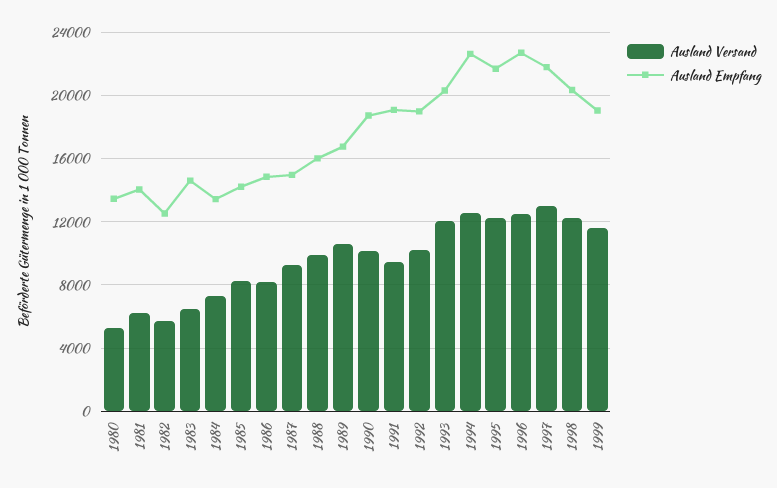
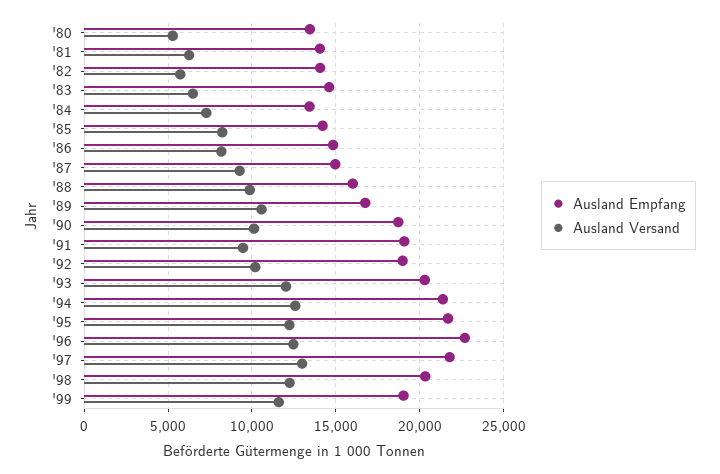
Ausland Empfang, 1982: 12500 -> 14000
Ausland Empfang, 1994: 22500 -> 21500

